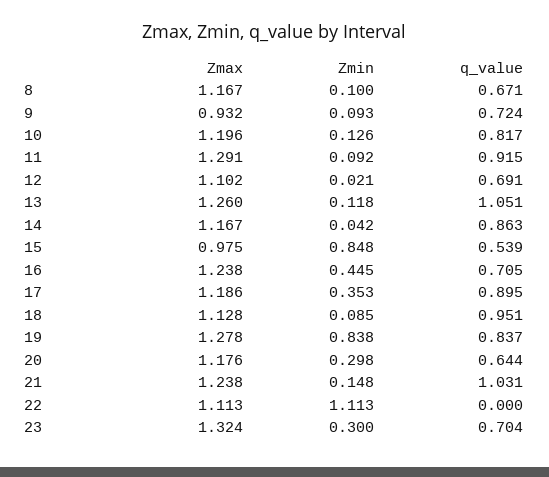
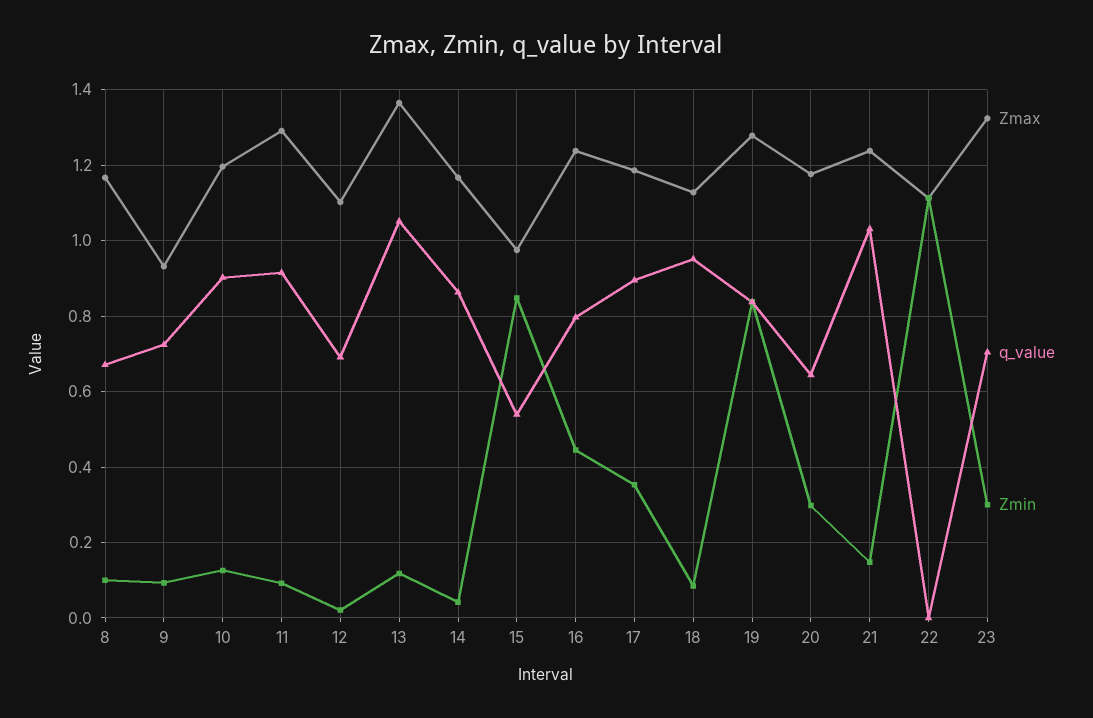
q_value, 10: 0.817 -> 0.9
Zmax, 13: 1.26 -> 1.36
q_value, 16: 0.705 -> 0.8

